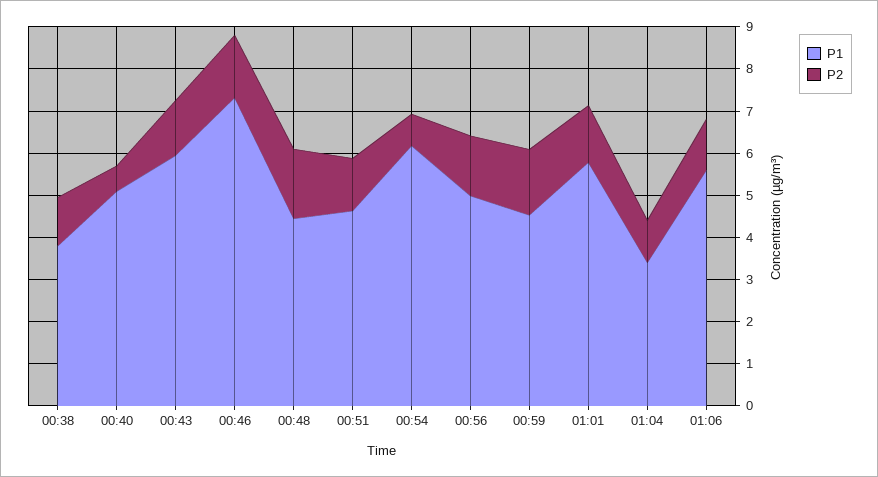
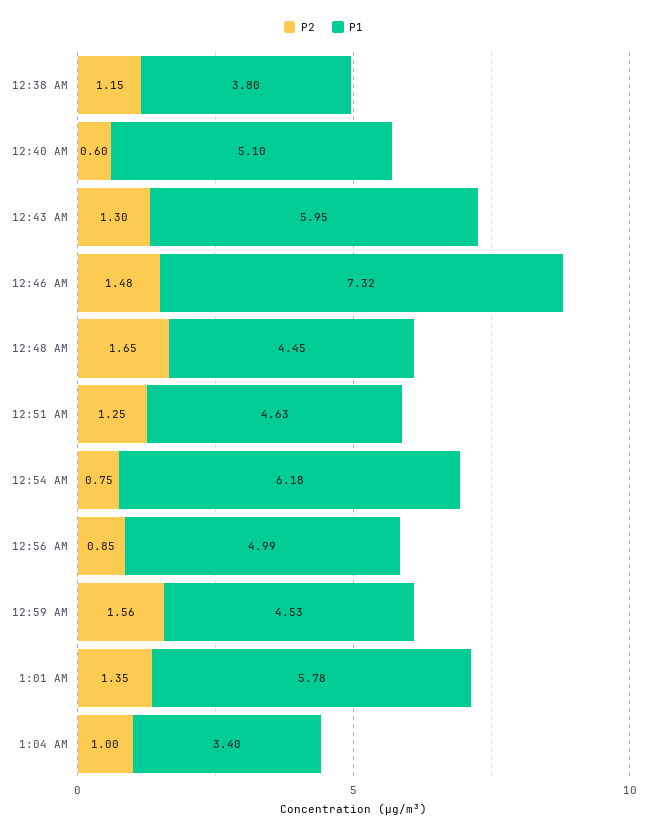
P2, 00:56: 1.4 -> 0.85
P1, 01:06: 5.6 -> none
P2, 01:06: 1.2 -> none

